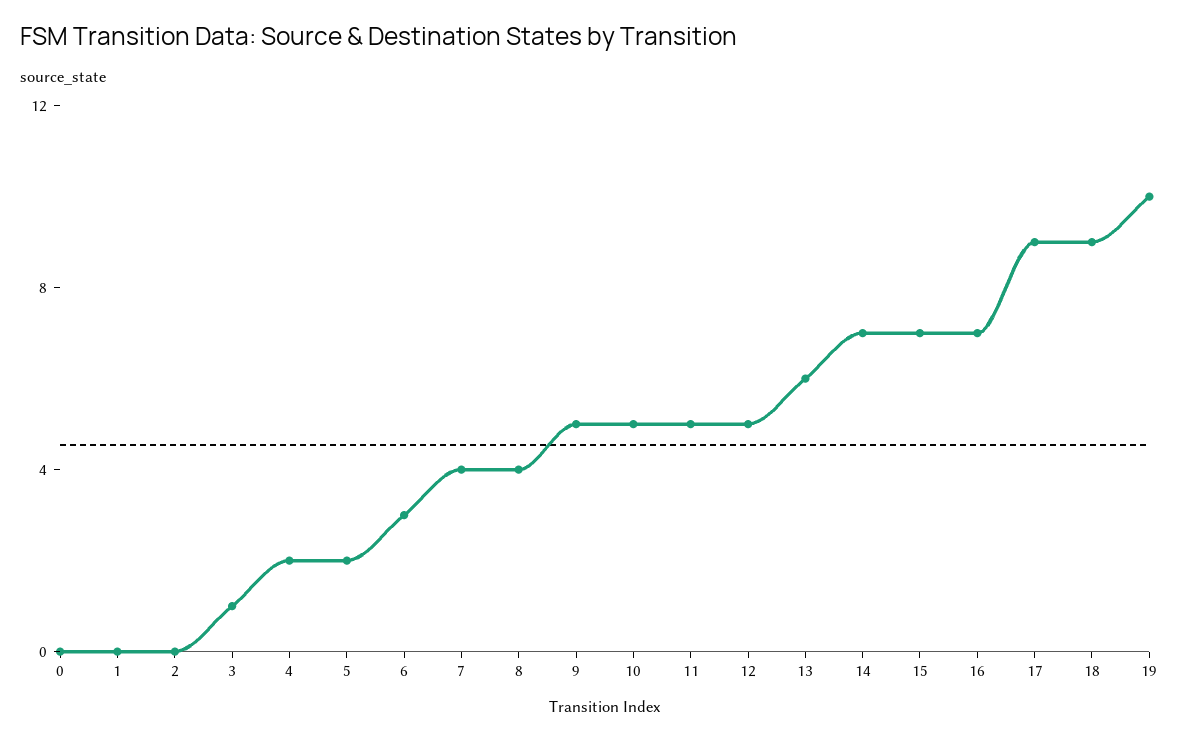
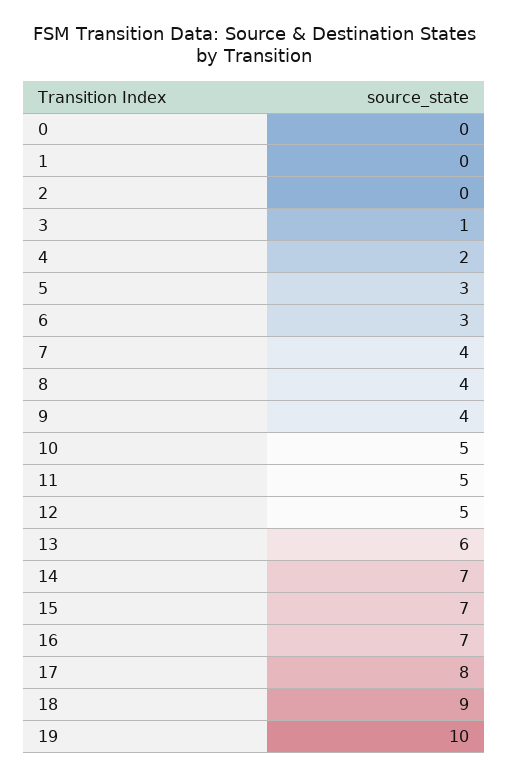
5: 2 -> 3
9: 5 -> 4
17: 9 -> 8

